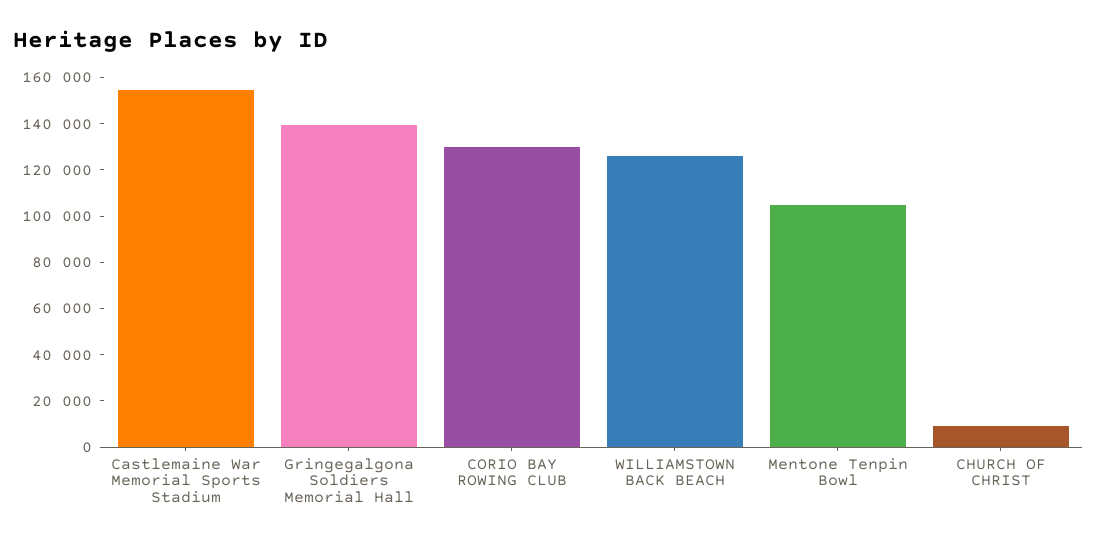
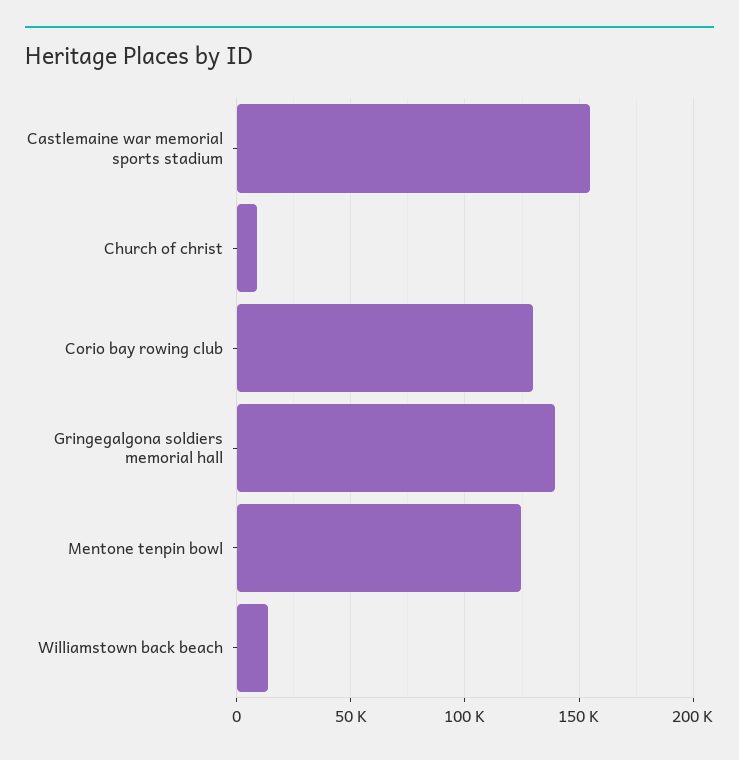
WILLIAMSTOWN BACK BEACH: 125000 -> 15000
Mentone Tenpin Bowl: 105000 -> 125000

